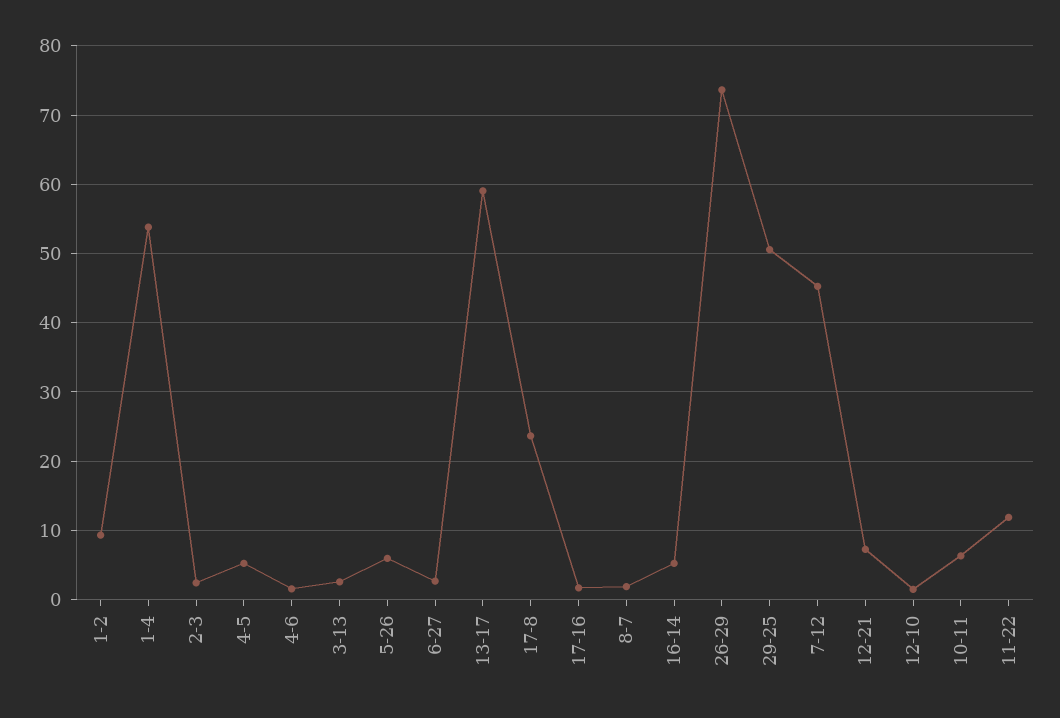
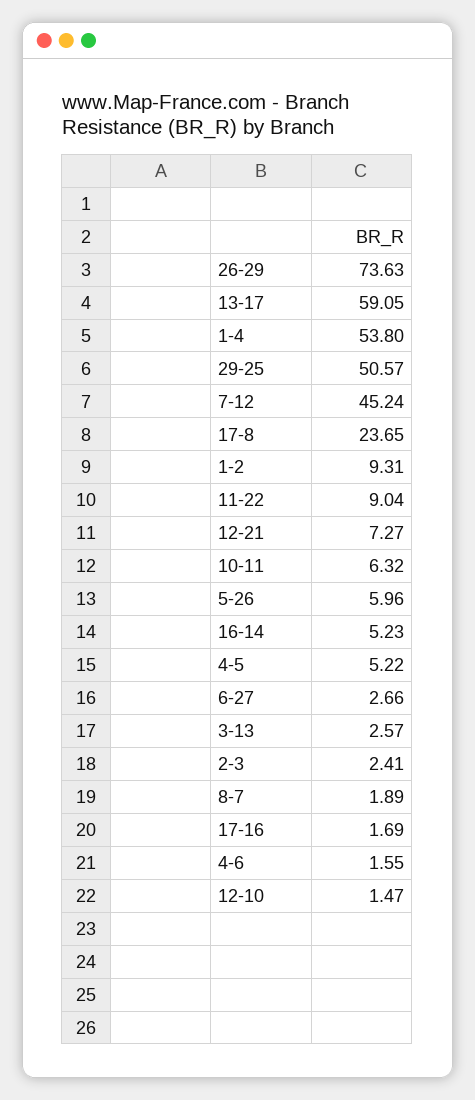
11-22: 12 -> 9.04

